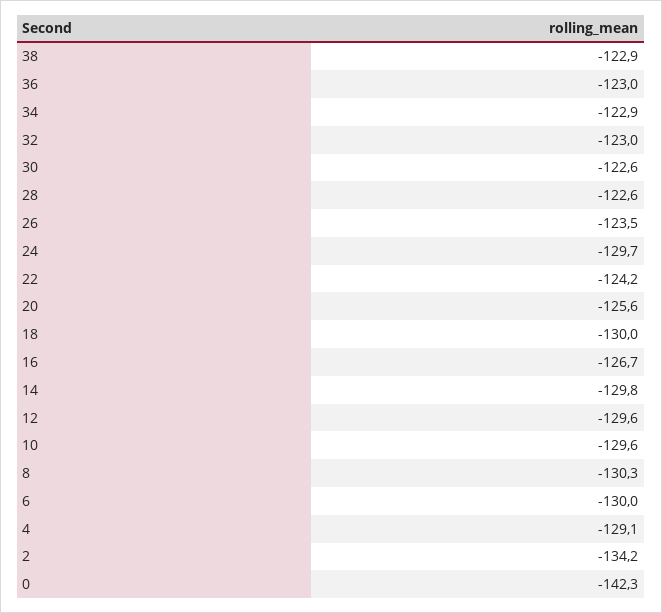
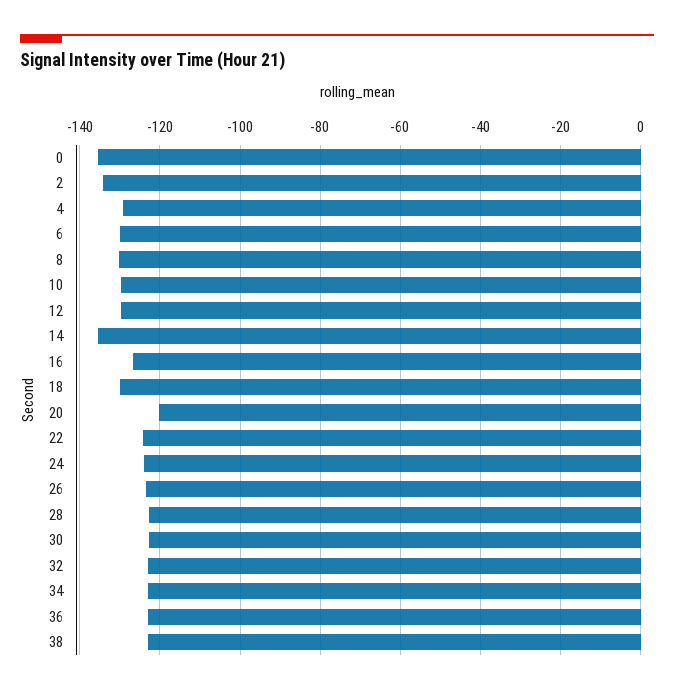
24: -129.7 -> -124
20: -125.6 -> -120
14: -129.8 -> -136
0: -142.3 -> -136

